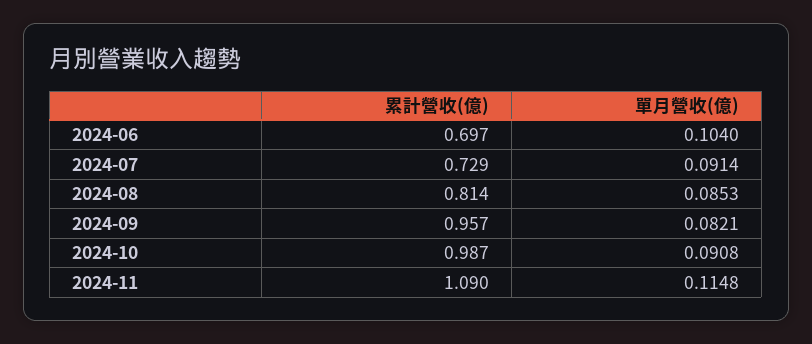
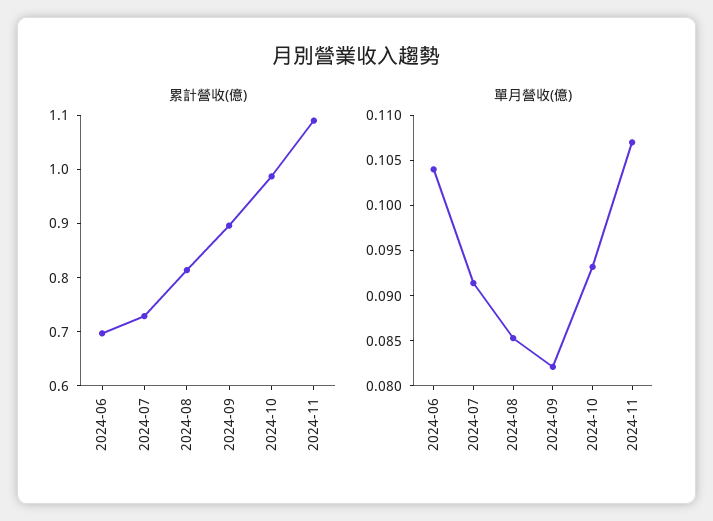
累計營收(億), 2024-09: 0.957 -> 0.9
單月營收(億), 2024-10: 0.0908 -> 0.093
單月營收(億), 2024-11: 0.1148 -> 0.107

